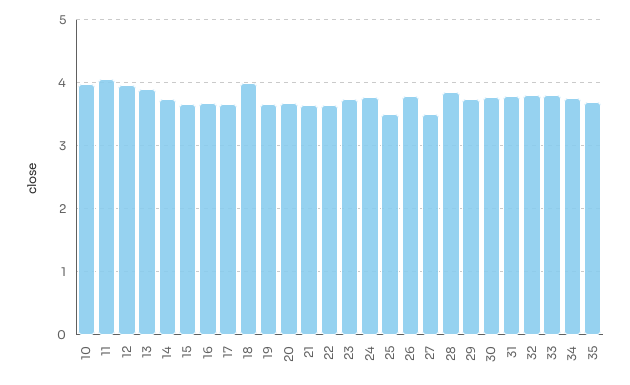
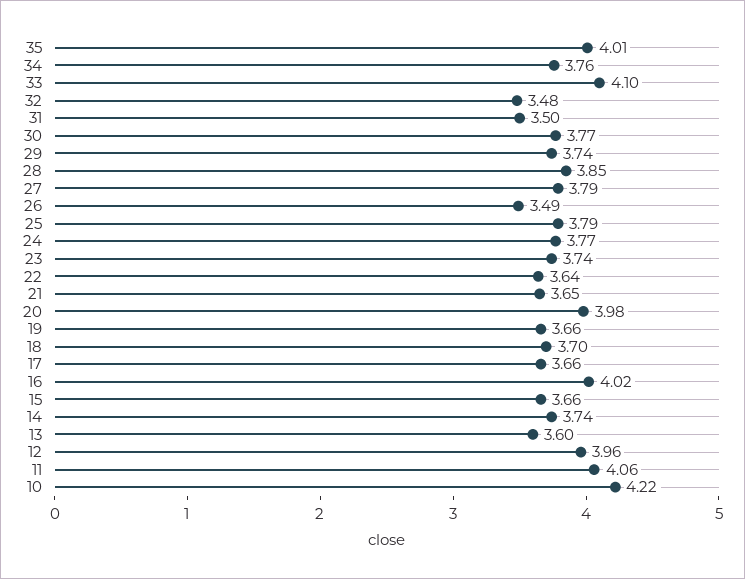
10: 4 -> 4.22
13: 3.9 -> 3.6
16: 3.7 -> 4.02
18: 4 -> 3.7
20: 3.7 -> 3.98
25: 3.5 -> 3.79
26: 3.8 -> 3.49
27: 3.5 -> 3.79
31: 3.8 -> 3.5
32: 3.8 -> 3.48
33: 3.8 -> 4.1
35: 3.7 -> 4.01

